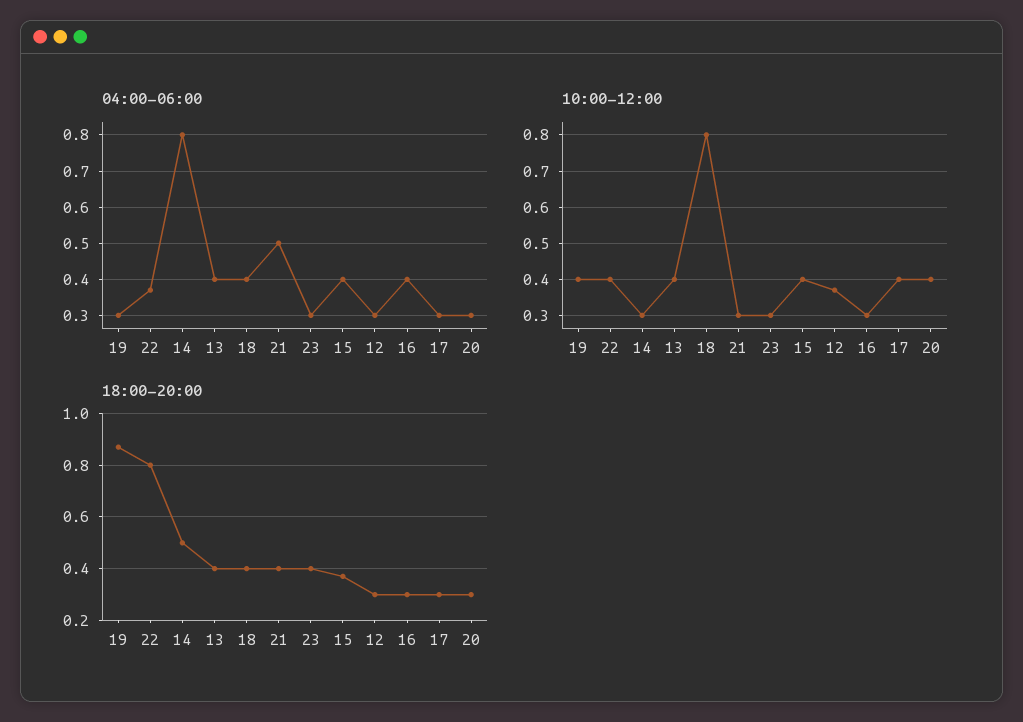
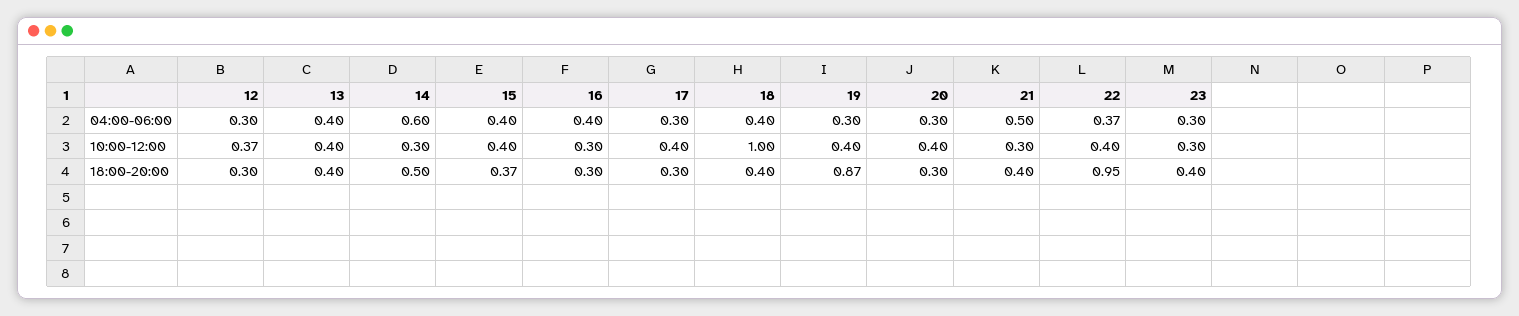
04:00-06:00, 14: 0.8 -> 0.6
10:00-12:00, 18: 0.8 -> 1
18:00-20:00, 22: 0.8 -> 0.95

